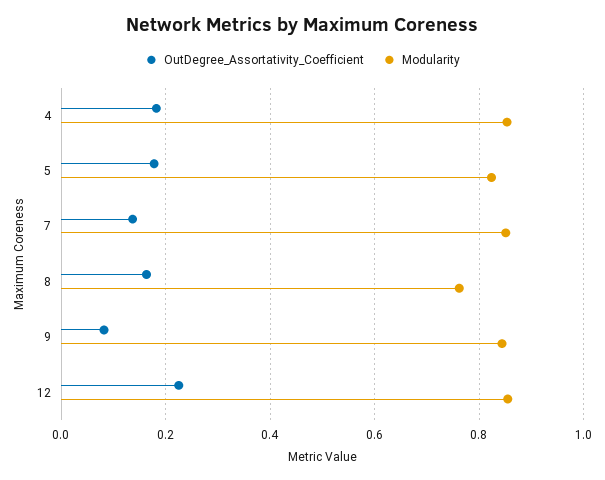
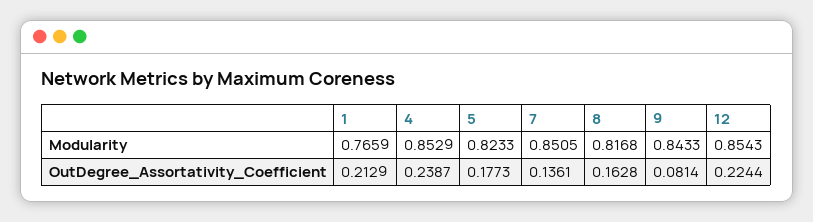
OutDegree_Assortativity_Coefficient, 4: 0.18 -> 0.2387
Modularity, 8: 0.76 -> 0.8168
Modularity, 1: none -> 0.7659
OutDegree_Assortativity_Coefficient, 1: none -> 0.2129

